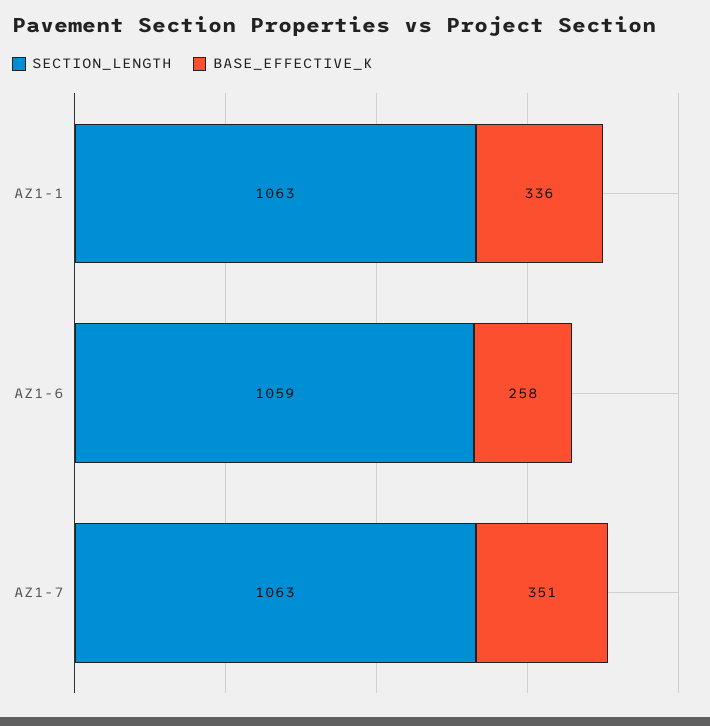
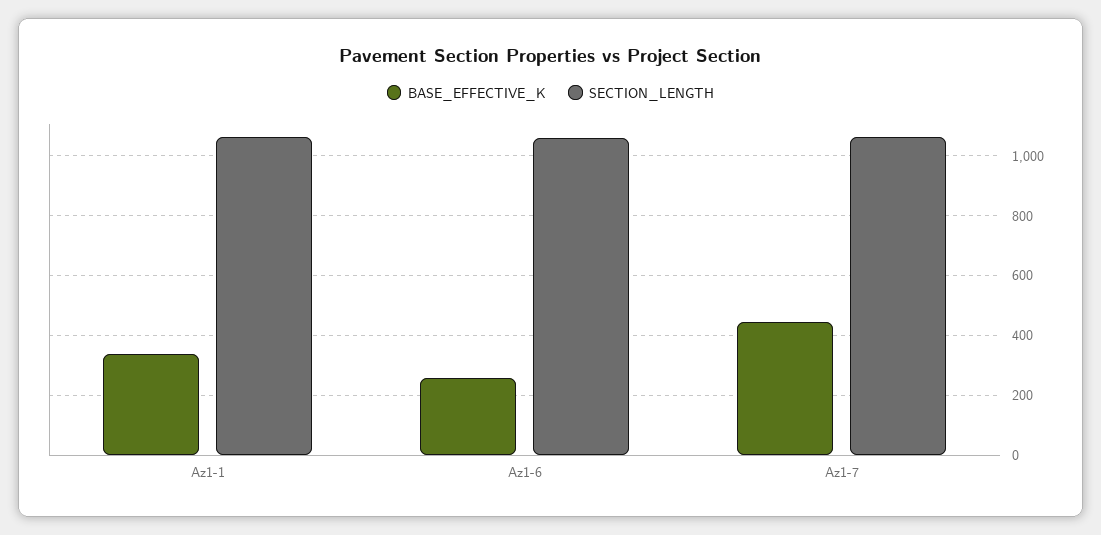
BASE_EFFECTIVE_K, AZ1-7: 351 -> 450

